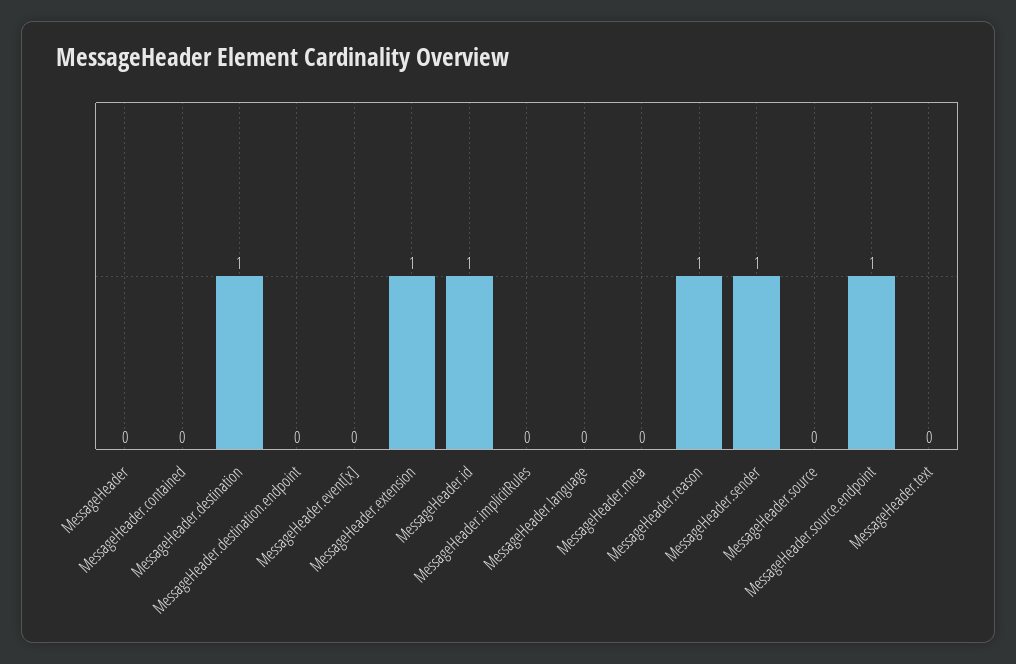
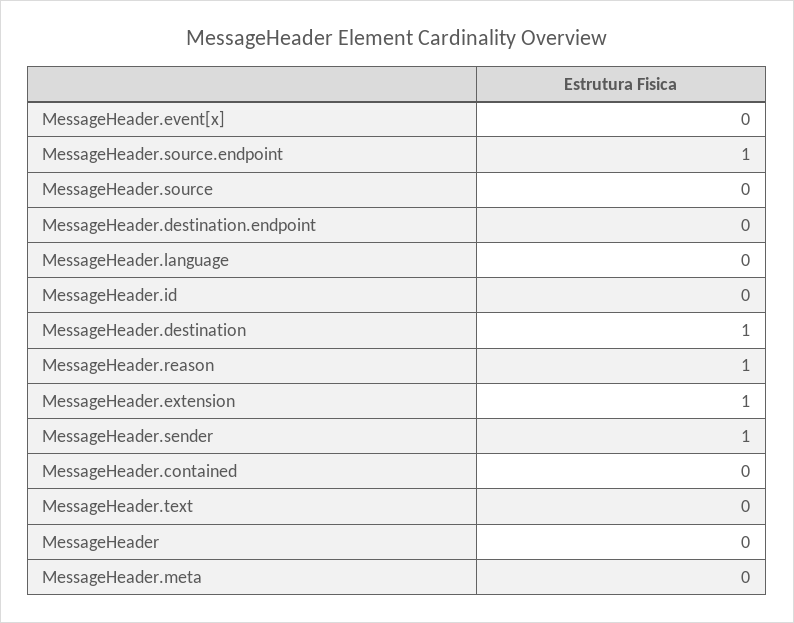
MessageHeader.id: 1 -> 0
MessageHeader.implicitRules: 0 -> none

